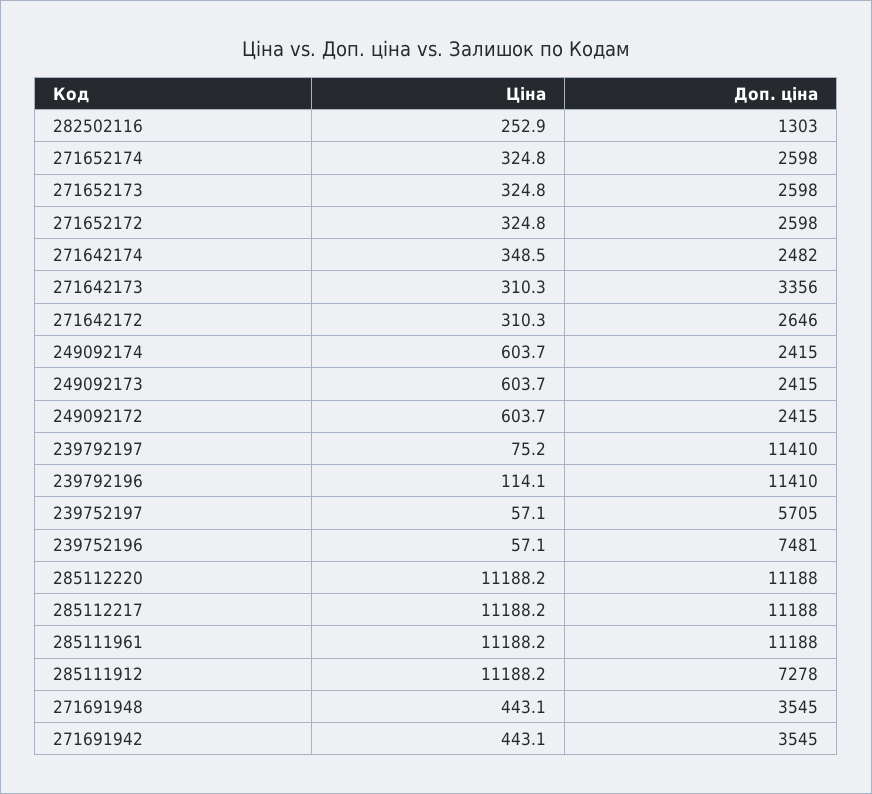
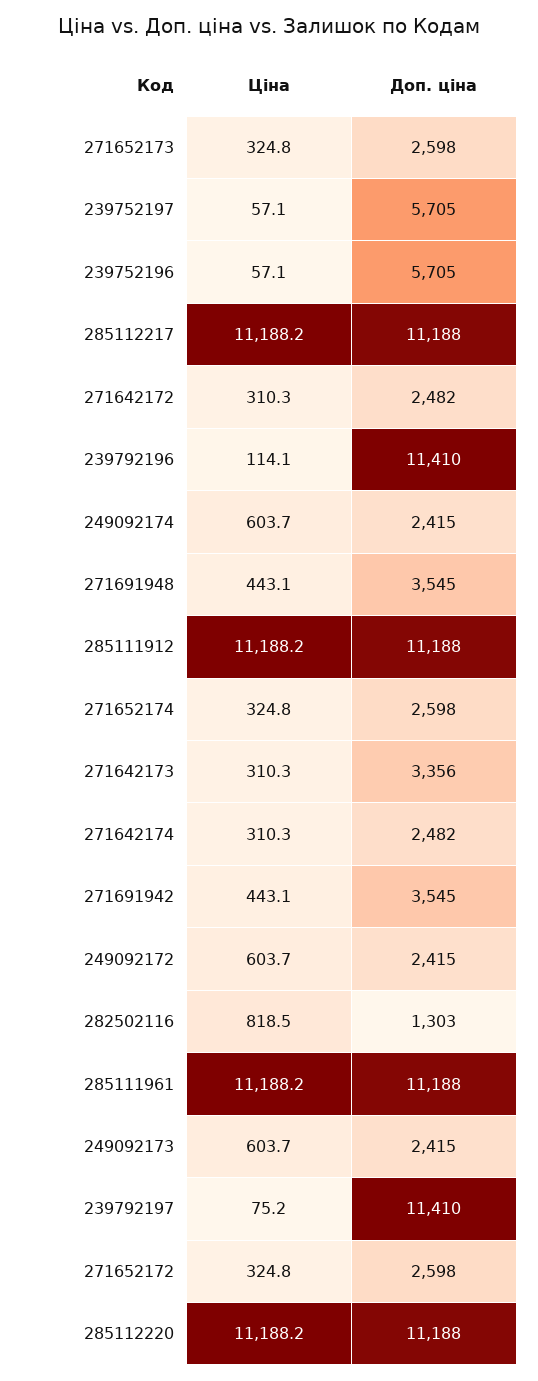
Ціна, 282502116: 252.9 -> 818.5
Ціна, 271642174: 348.5 -> 310.3
Доп. ціна, 271642172: 2646 -> 2482
Доп. ціна, 239752196: 7481 -> 5705
Доп. ціна, 285111912: 7278 -> 11188

